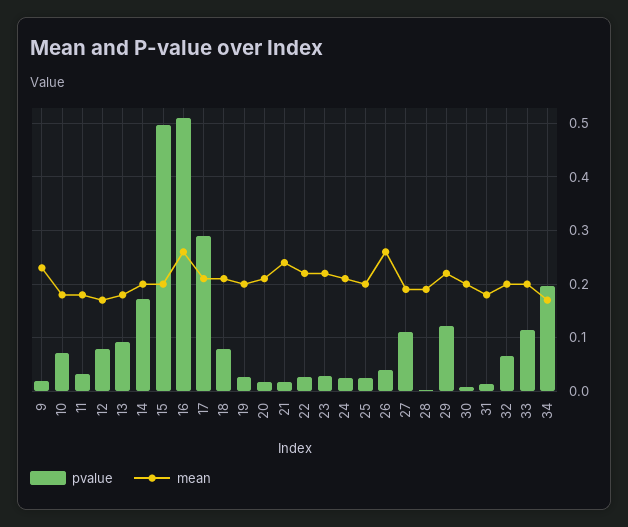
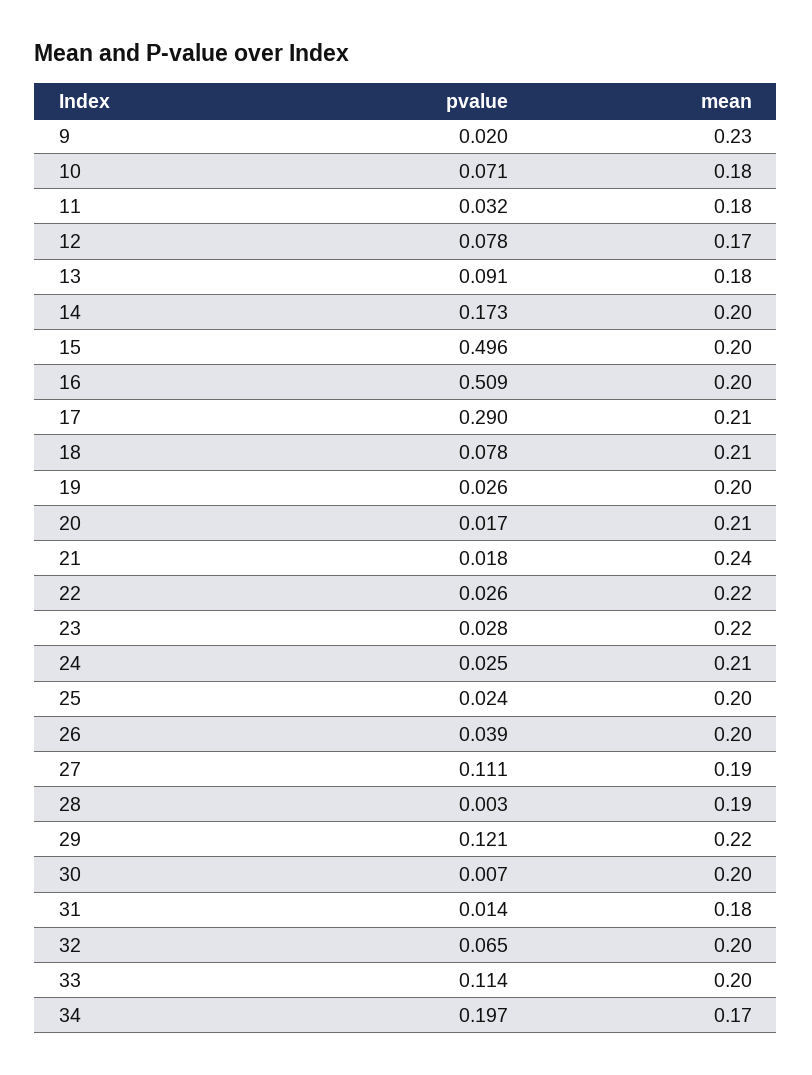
mean, 16: 0.26 -> 0.2
mean, 26: 0.26 -> 0.2

